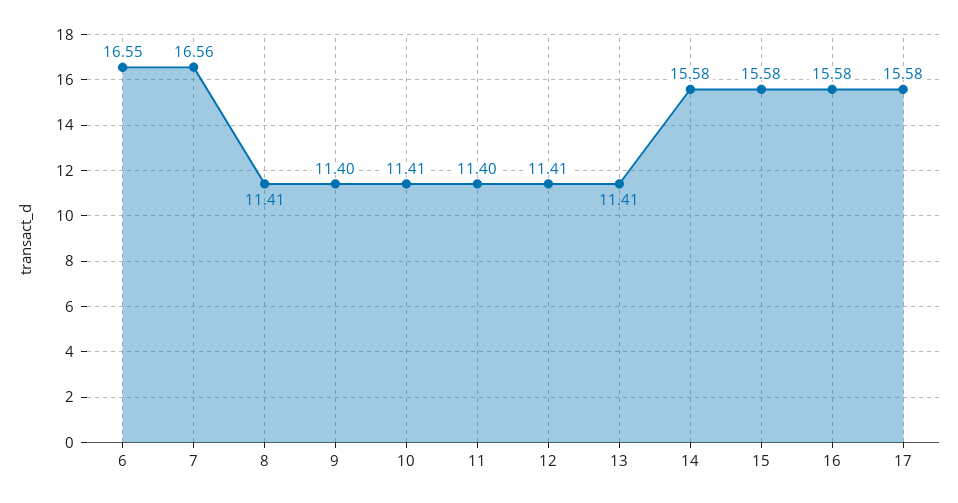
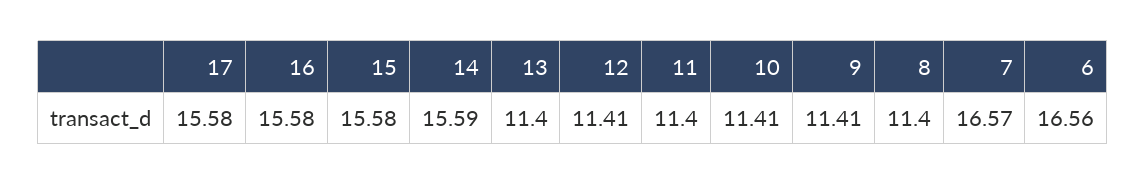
6: 16.55 -> 16.56
7: 16.56 -> 16.57
8: 11.41 -> 11.4
9: 11.4 -> 11.41
13: 11.41 -> 11.4
14: 15.58 -> 15.59

